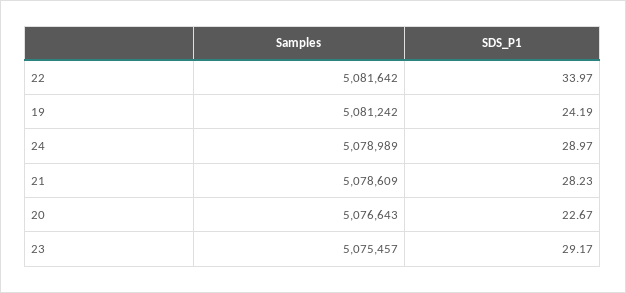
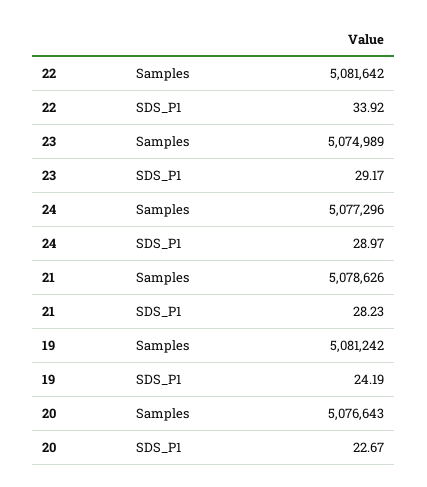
SDS_P1, 22: 33.97 -> 33.92
Samples, 24: 5078989 -> 5077296
Samples, 21: 5078609 -> 5078626
Samples, 23: 5075457 -> 5074989

